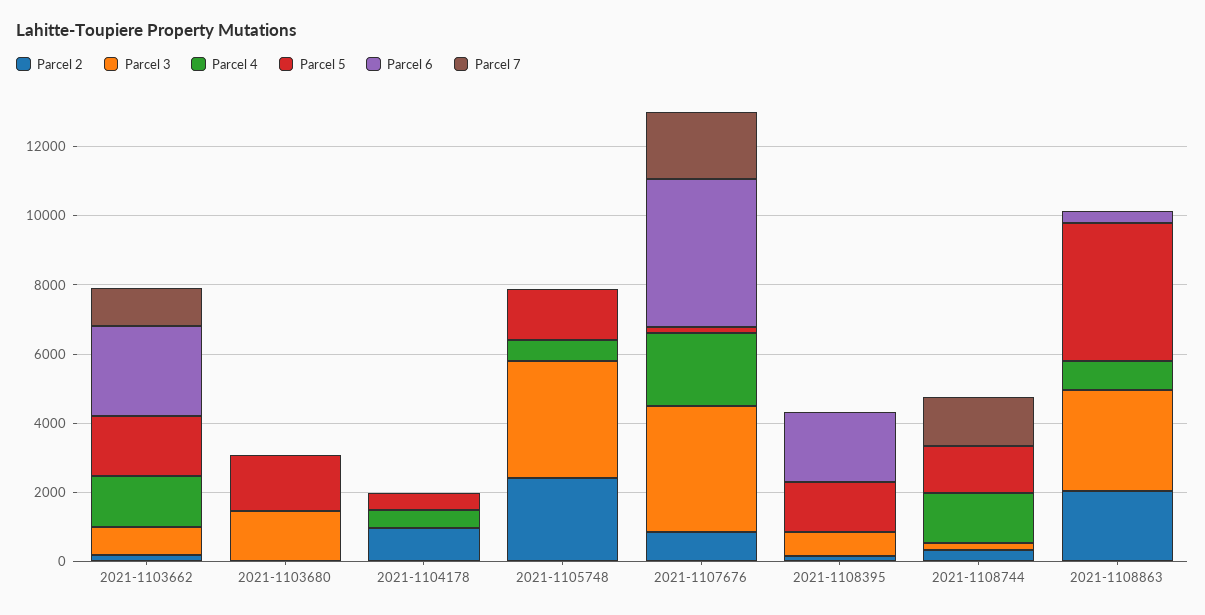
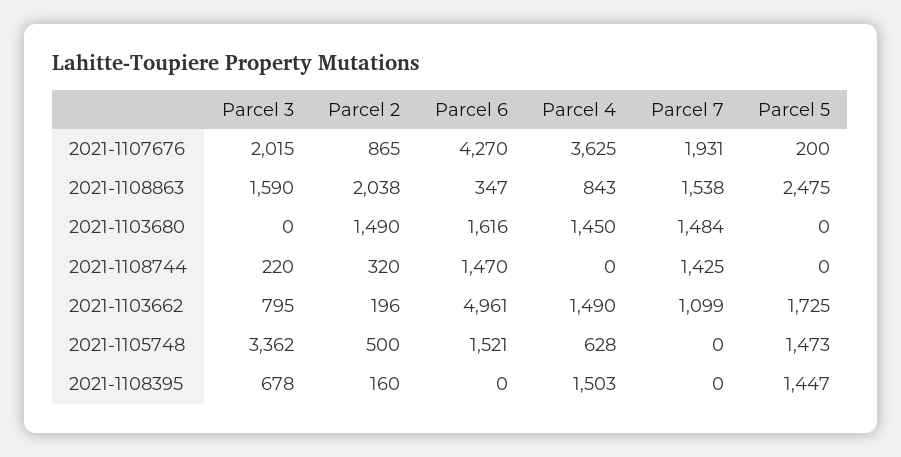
Parcel 6, 2021-1103662: 2500 -> 4961
Parcel 2, 2021-1103680: 0 -> 1490
Parcel 3, 2021-1103680: 1500 -> 0
Parcel 4, 2021-1103680: 0 -> 1450
Parcel 5, 2021-1103680: 1500 -> 0
Parcel 6, 2021-1103680: 0 -> 1616
Parcel 7, 2021-1103680: 0 -> 1484
Parcel 2, 2021-1104178: 1000 -> none
Parcel 3, 2021-1104178: 0 -> none
Parcel 4, 2021-1104178: 500 -> none
Parcel 5, 2021-1104178: 500 -> none
Parcel 6, 2021-1104178: 0 -> none
Parcel 7, 2021-1104178: 0 -> none
Parcel 2, 2021-1105748: 2500 -> 500
Parcel 6, 2021-1105748: 0 -> 1521
Parcel 3, 2021-1107676: 3500 -> 2015
Parcel 4, 2021-1107676: 2000 -> 3625
Parcel 4, 2021-1108395: 0 -> 1503
Parcel 6, 2021-1108395: 2000 -> 0
Parcel 4, 2021-1108744: 1500 -> 0
Parcel 5, 2021-1108744: 1500 -> 0
Parcel 6, 2021-1108744: 0 -> 1470
Parcel 3, 2021-1108863: 3000 -> 1590
Parcel 5, 2021-1108863: 4000 -> 2475
Parcel 7, 2021-1108863: 0 -> 1538

